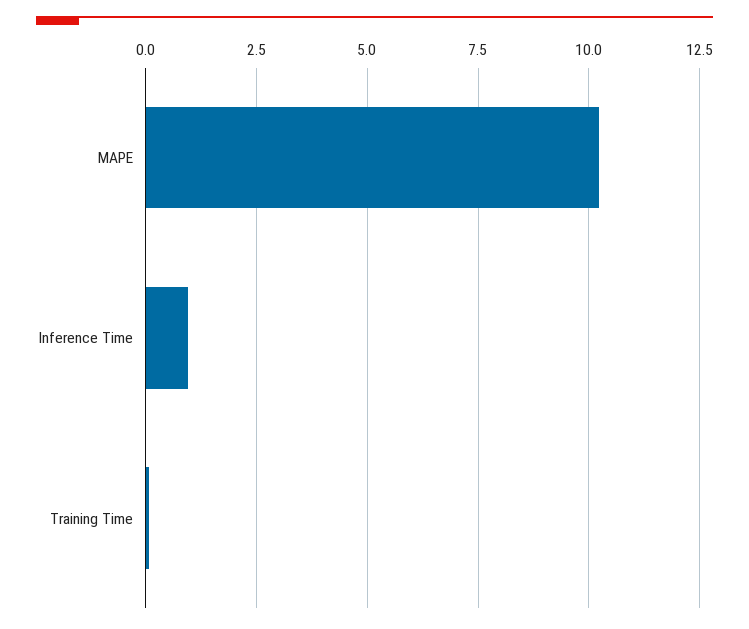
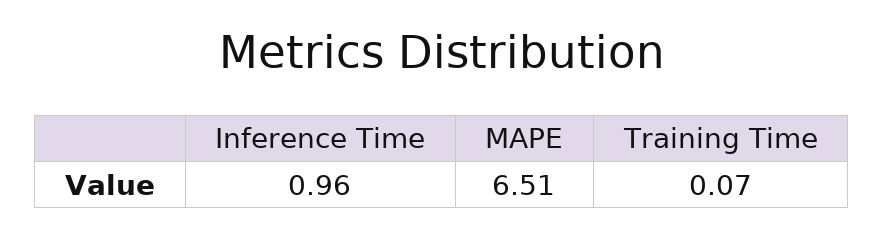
MAPE: 10.25 -> 6.51

